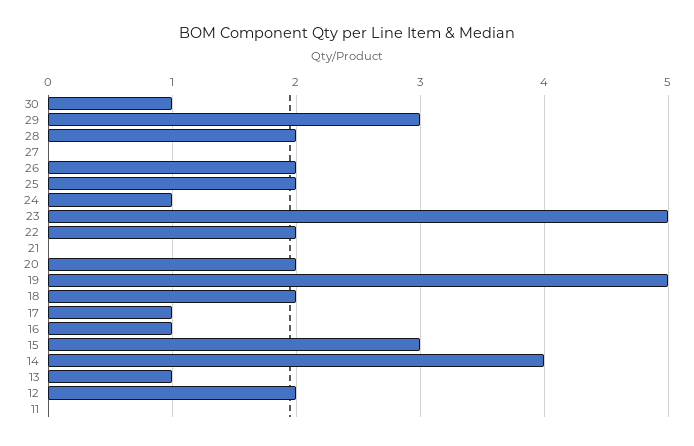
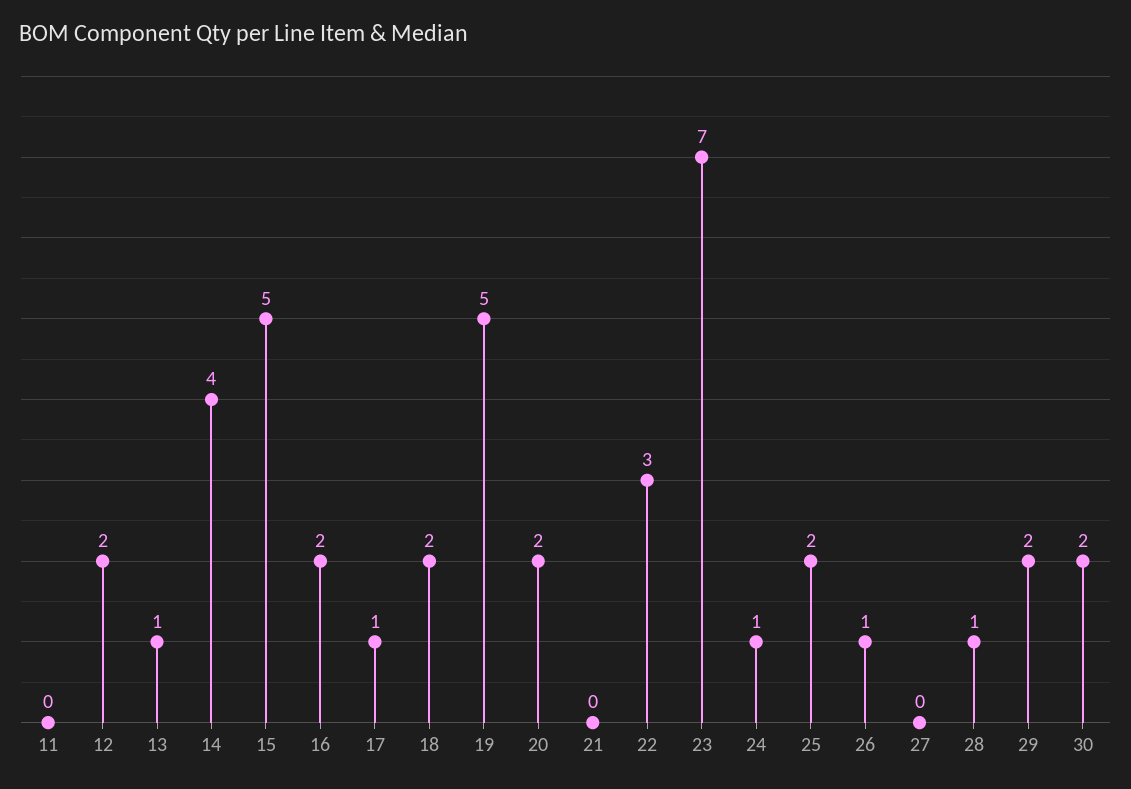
30: 1 -> 2
29: 3 -> 2
28: 2 -> 1
26: 2 -> 1
23: 5 -> 7
22: 2 -> 3
16: 1 -> 2
15: 3 -> 5

